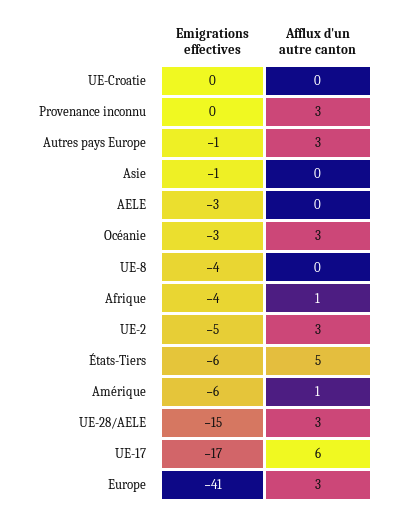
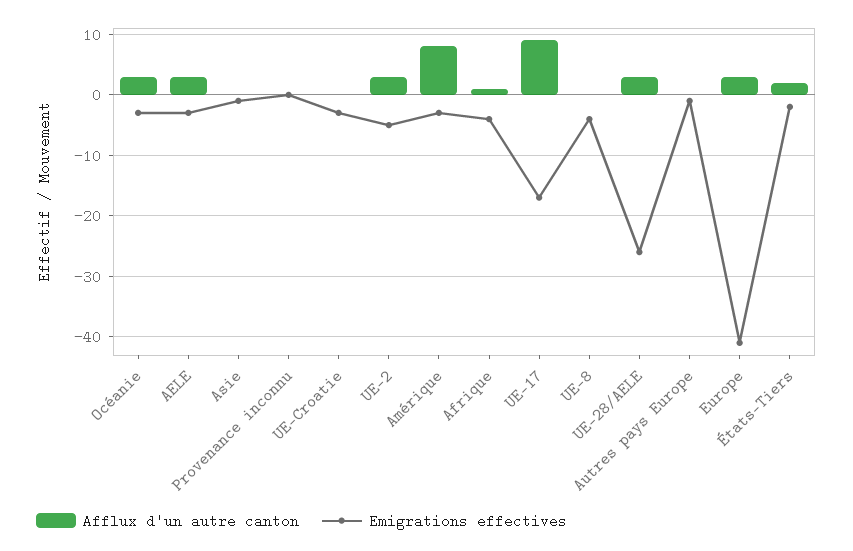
Emigrations effectives, UE-Croatie: 0 -> -3
Afflux d'un autre canton, Provenance inconnu: 3 -> 0
Afflux d'un autre canton, Autres pays Europe: 3 -> 0
Afflux d'un autre canton, AELE: 0 -> 3
Emigrations effectives, États-Tiers: -6 -> -2
Afflux d'un autre canton, États-Tiers: 5 -> 2
Emigrations effectives, Amérique: -6 -> -3
Afflux d'un autre canton, Amérique: 1 -> 8
Emigrations effectives, UE-28/AELE: -15 -> -26
Afflux d'un autre canton, UE-17: 6 -> 9

